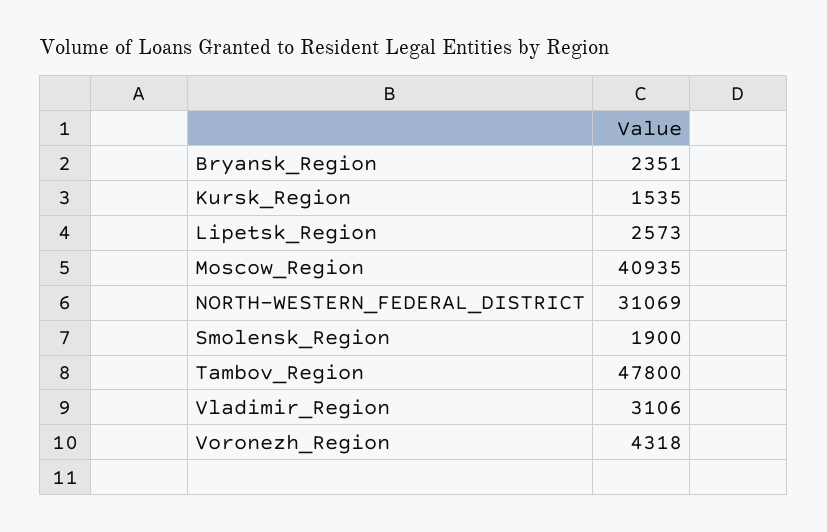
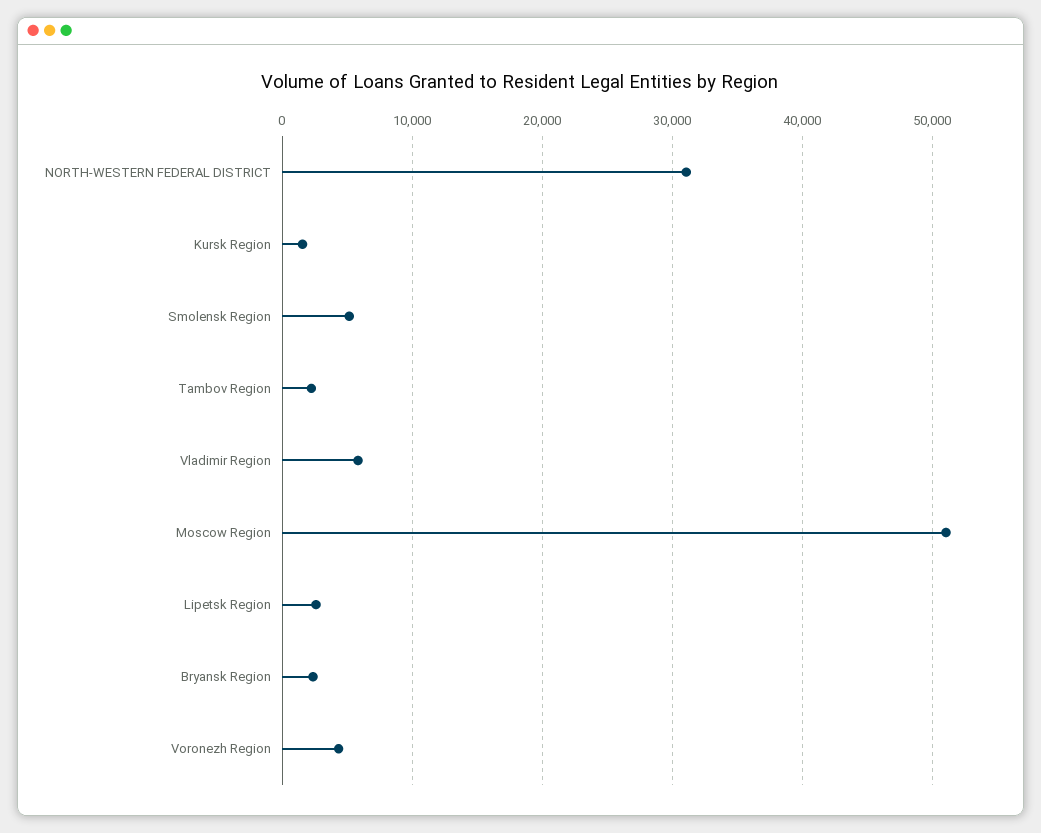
Moscow_Region: 40935 -> 51000
Smolensk_Region: 1900 -> 5000
Tambov_Region: 47800 -> 2000
Vladimir_Region: 3106 -> 6000

